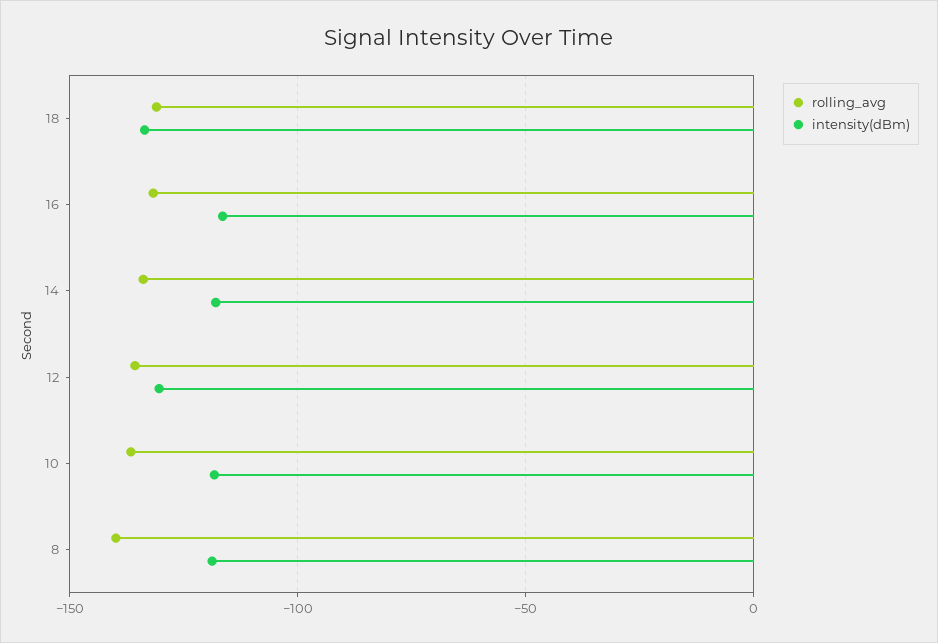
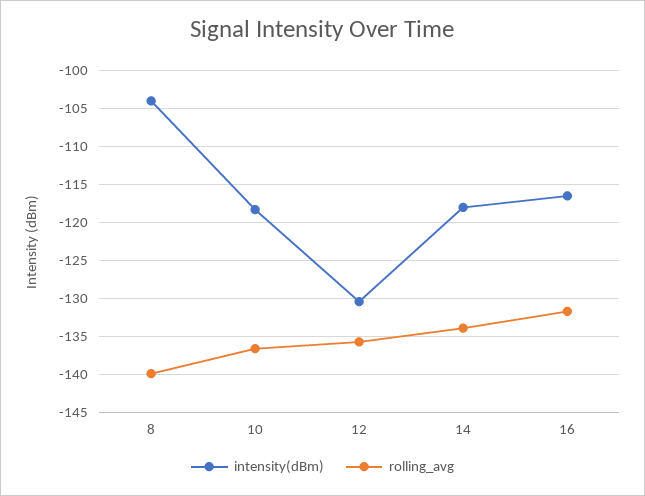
rolling_avg, 18: -130 -> none
intensity(dBm), 18: -135 -> none
intensity(dBm), 8: -120 -> -104

